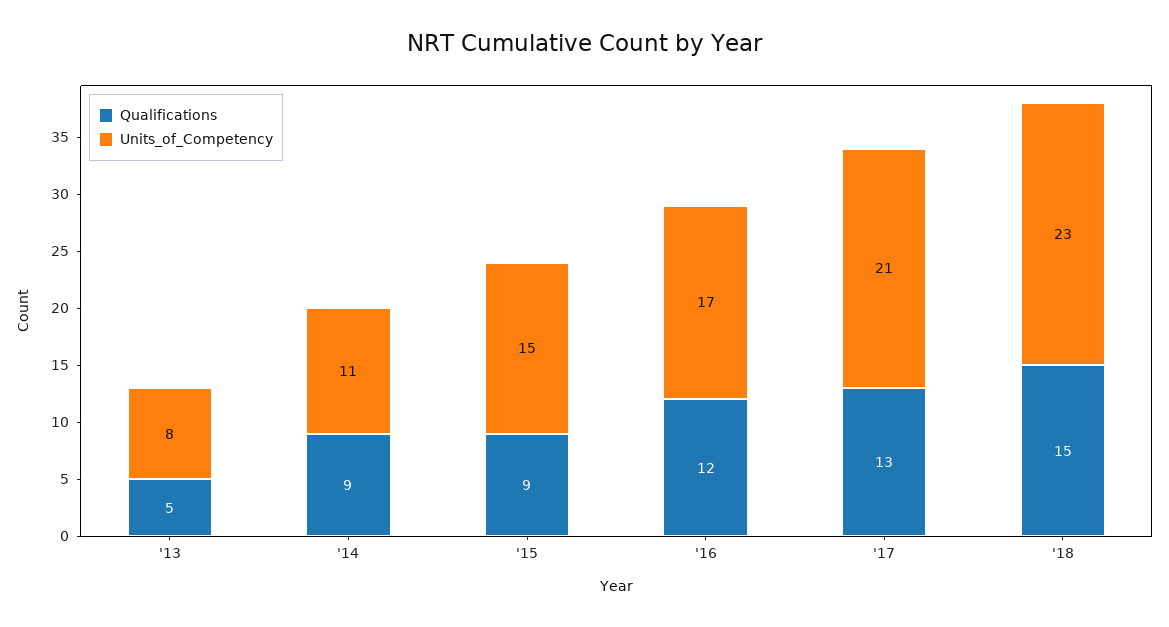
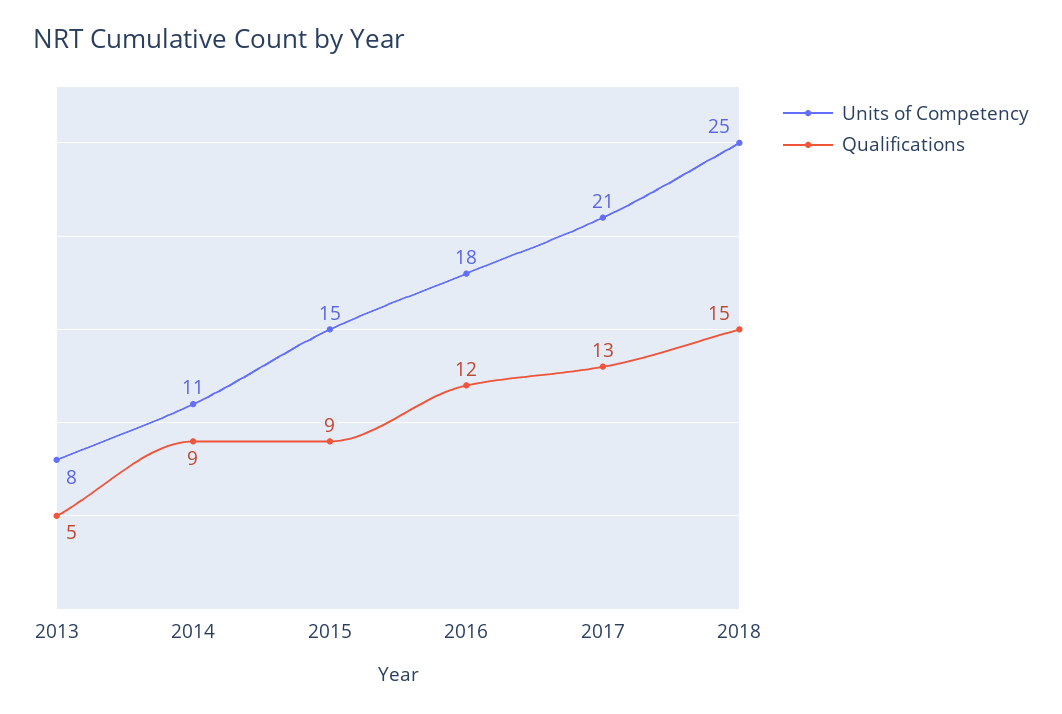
Units_of_Competency, '16: 17 -> 18
Units_of_Competency, '18: 23 -> 25

